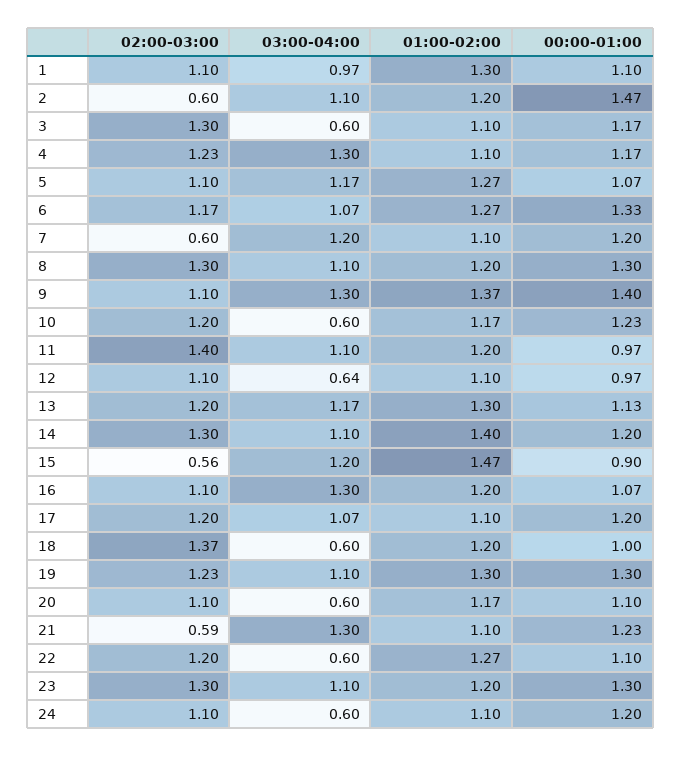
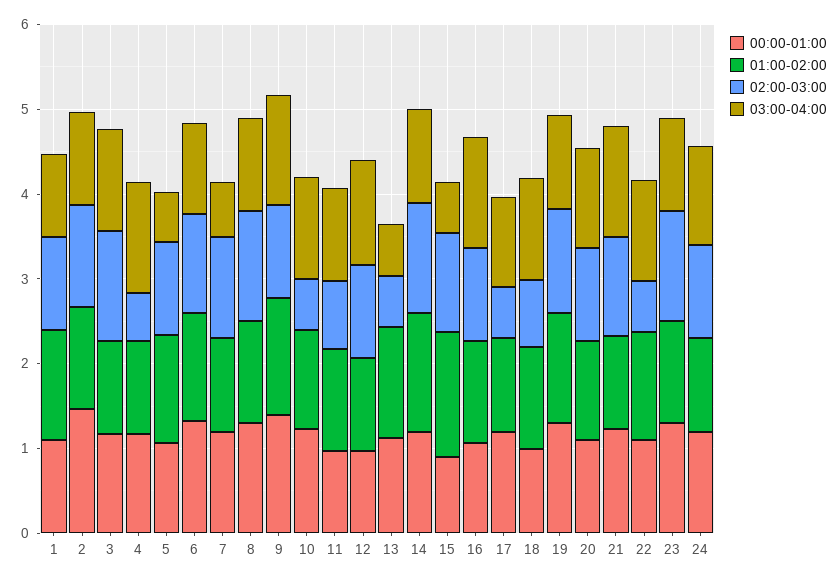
02:00-03:00, 2: 0.6 -> 1.2
03:00-04:00, 3: 0.6 -> 1.2
02:00-03:00, 4: 1.23 -> 0.6
03:00-04:00, 5: 1.17 -> 0.6
02:00-03:00, 7: 0.6 -> 1.2
03:00-04:00, 7: 1.2 -> 0.6
02:00-03:00, 10: 1.2 -> 0.6
03:00-04:00, 10: 0.6 -> 1.2
02:00-03:00, 11: 1.4 -> 0.8
03:00-04:00, 12: 0.64 -> 1.2
02:00-03:00, 13: 1.2 -> 0.6
03:00-04:00, 13: 1.17 -> 0.6
02:00-03:00, 15: 0.56 -> 1.2
03:00-04:00, 15: 1.2 -> 0.6
02:00-03:00, 17: 1.2 -> 0.6
02:00-03:00, 18: 1.37 -> 0.8
03:00-04:00, 18: 0.6 -> 1.2
03:00-04:00, 20: 0.6 -> 1.2
02:00-03:00, 21: 0.59 -> 1.2
02:00-03:00, 22: 1.2 -> 0.6
03:00-04:00, 22: 0.6 -> 1.2
03:00-04:00, 24: 0.6 -> 1.2

